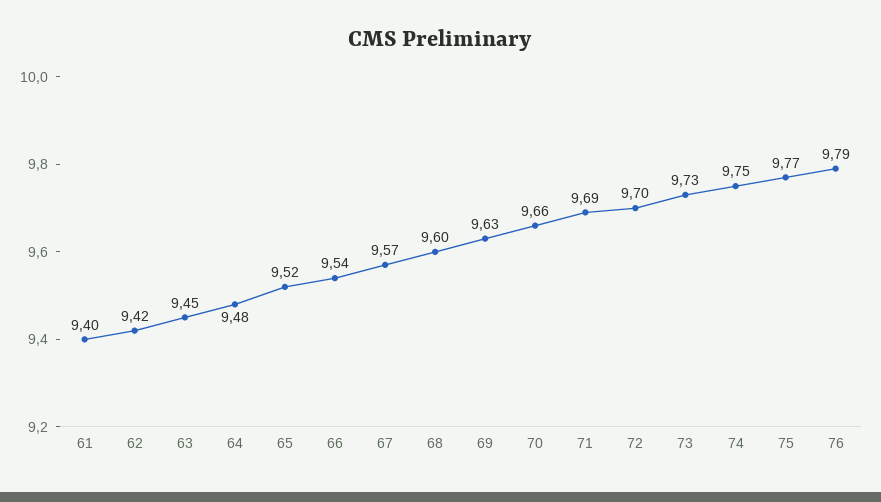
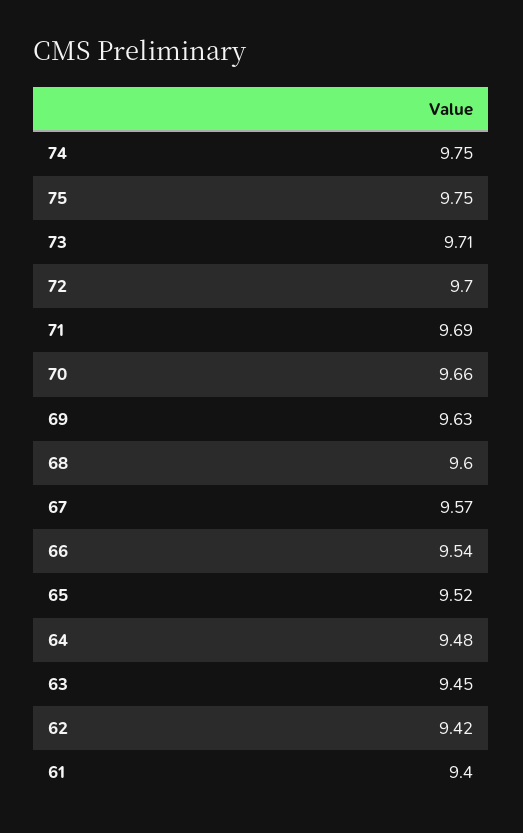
73: 9.73 -> 9.71
75: 9.77 -> 9.75
76: 9.79 -> none

